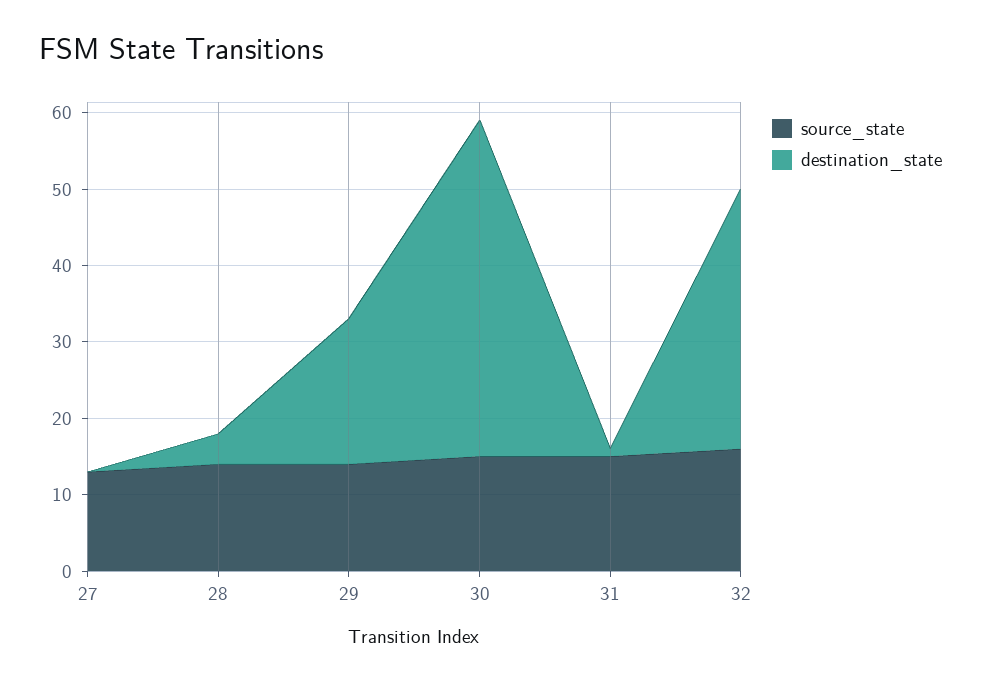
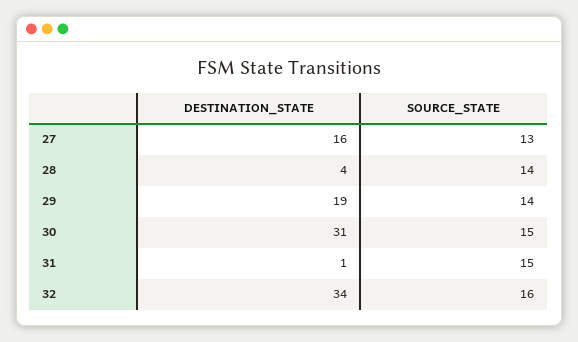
destination_state, 27: 0 -> 16
destination_state, 30: 45 -> 31

